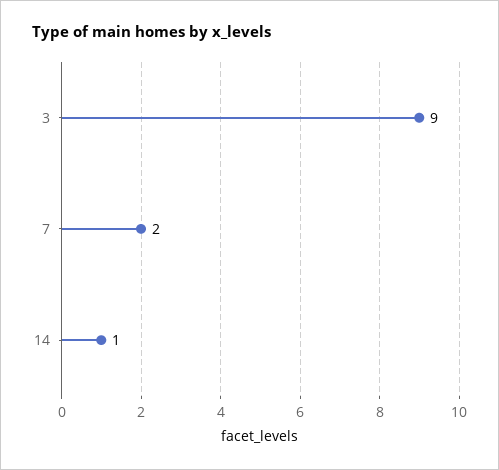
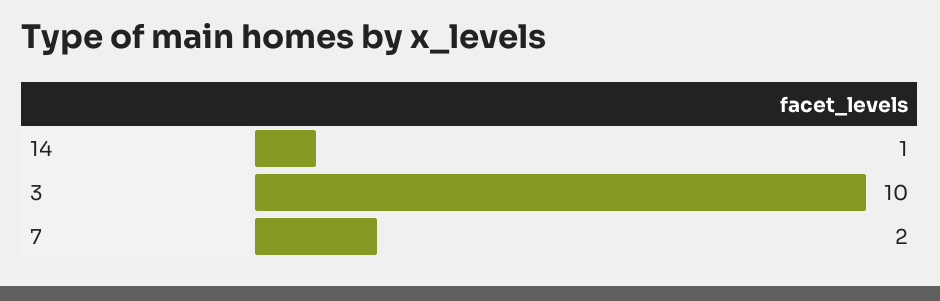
3: 9 -> 10

